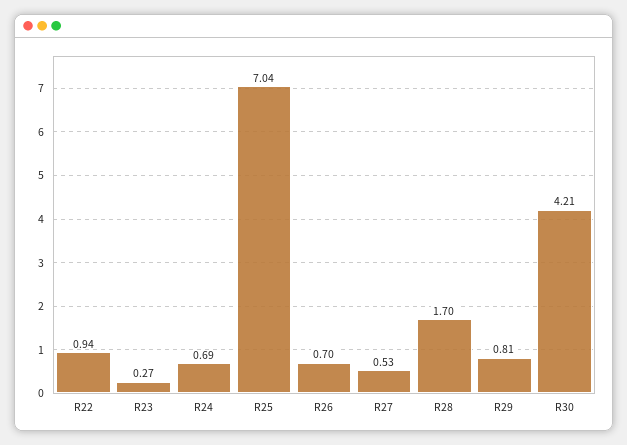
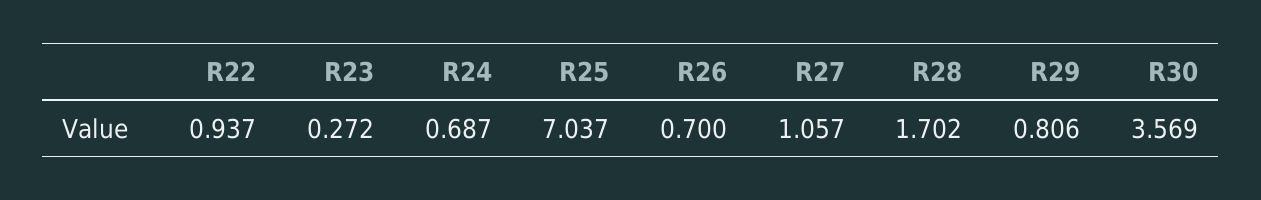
R27: 0.53 -> 1.057
R30: 4.21 -> 3.569

